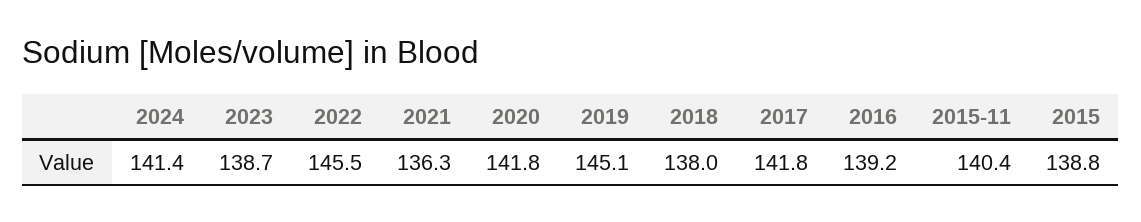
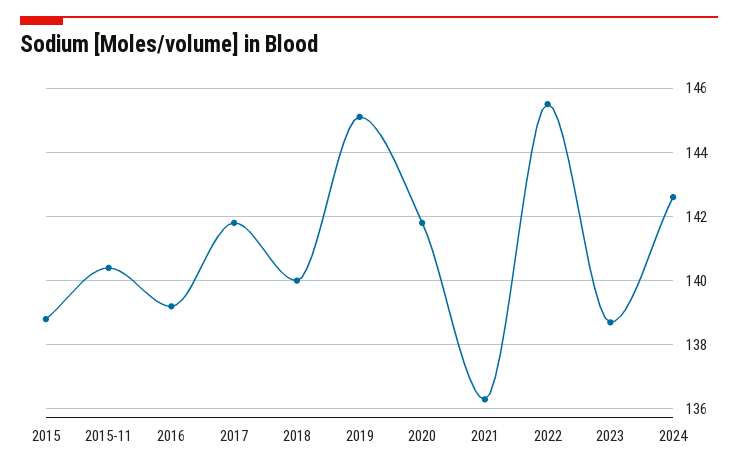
2024: 141.4 -> 142.5
2018: 138 -> 140

